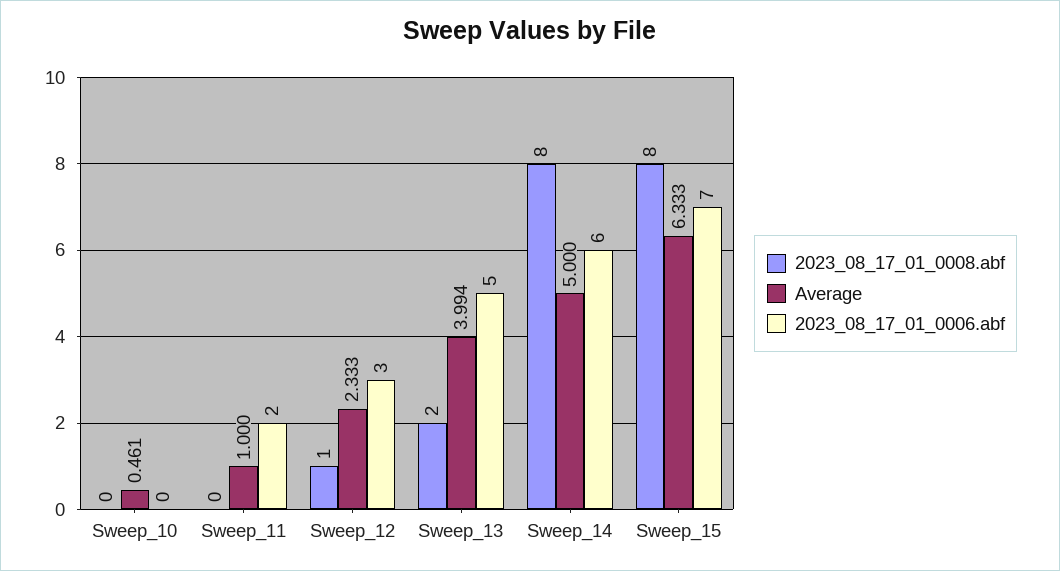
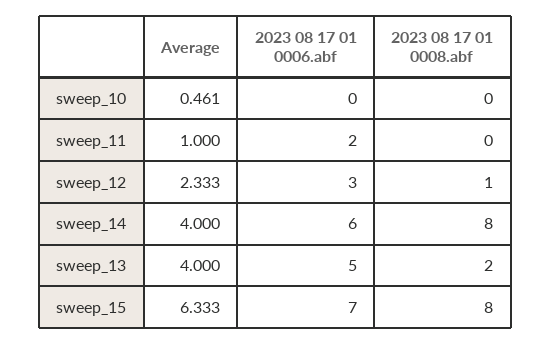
Average, Sweep_13: 3.994 -> 4
Average, Sweep_14: 5 -> 4

